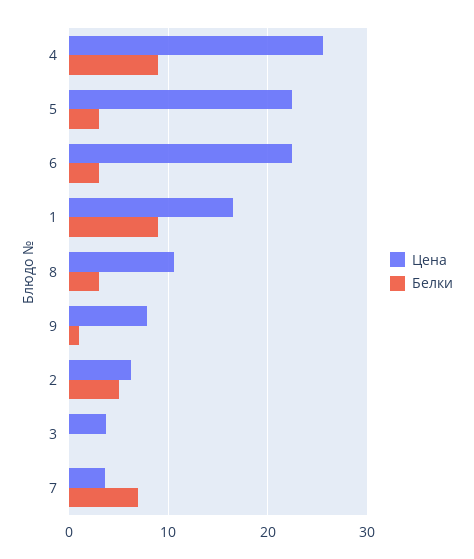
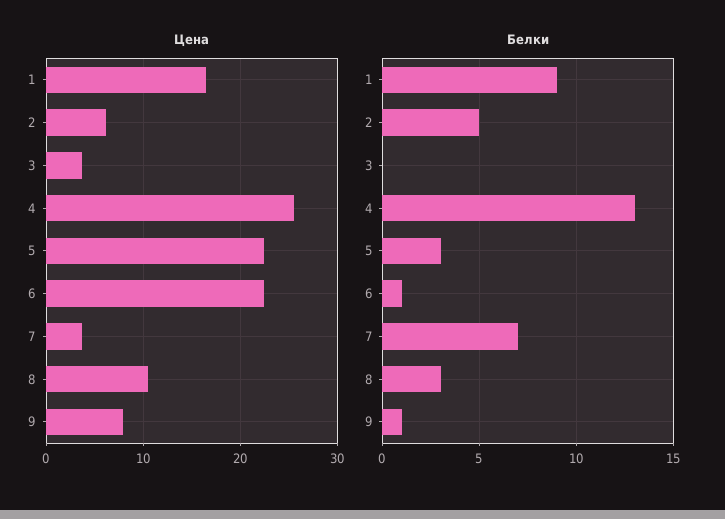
Белки, 4: 9 -> 13
Белки, 6: 3 -> 1

